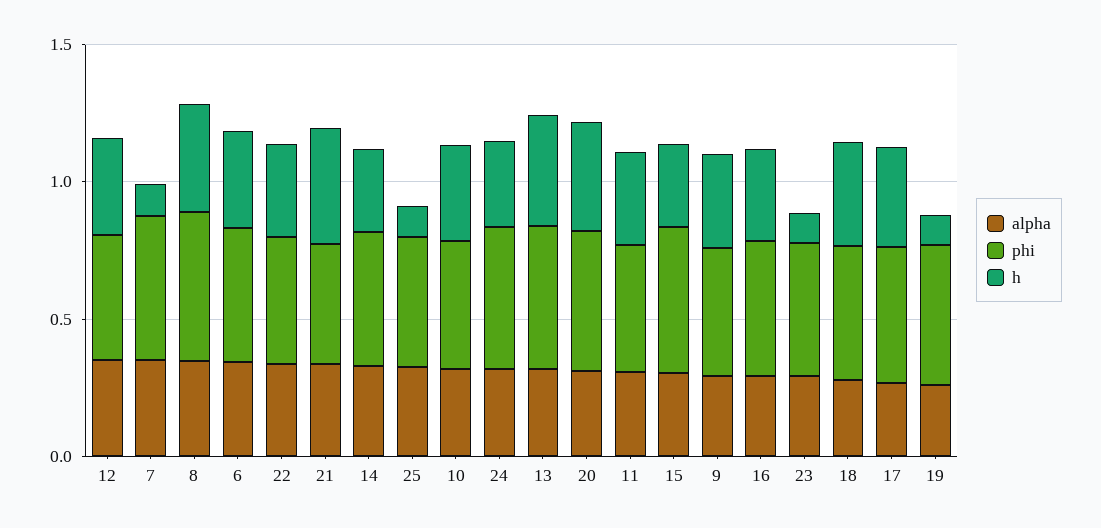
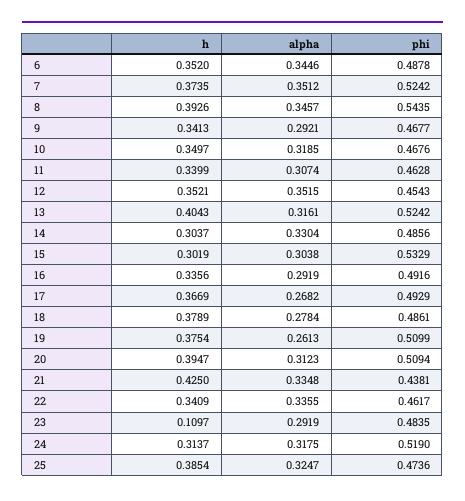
h, 7: 0.1 -> 0.3735
h, 25: 0.1 -> 0.3854
h, 19: 0.1 -> 0.3754

